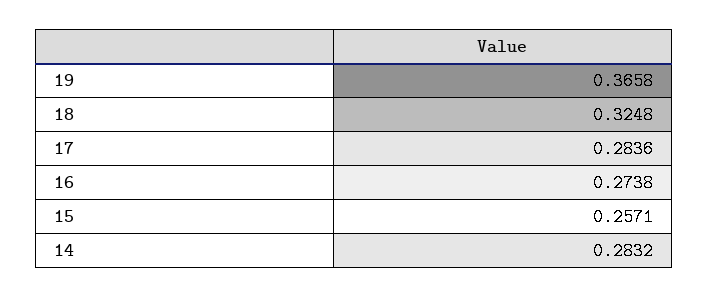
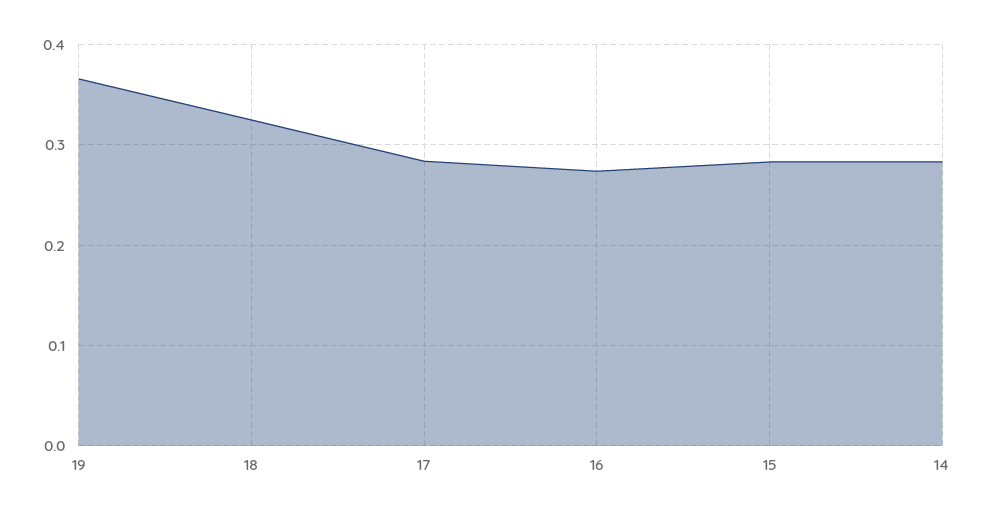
15: 0.2571 -> 0.28

